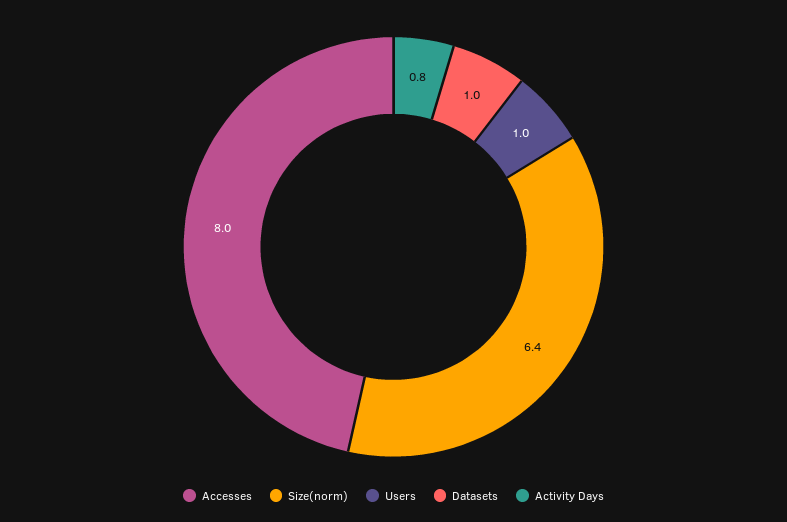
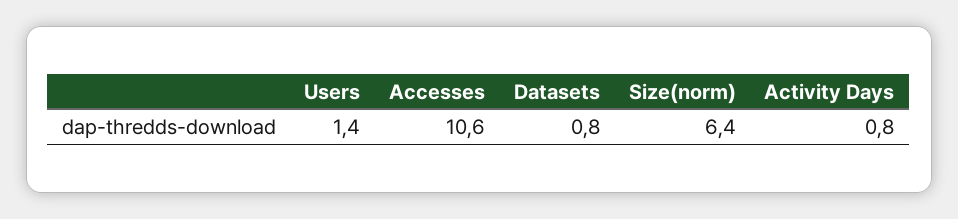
Accesses: 8 -> 10.6
Users: 1 -> 1.4
Datasets: 1 -> 0.8

